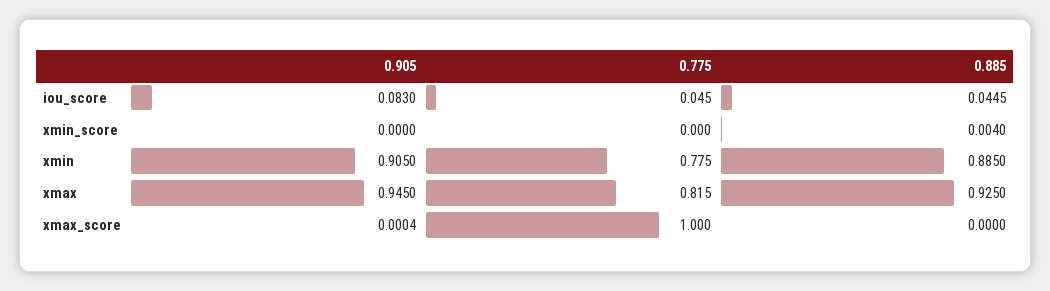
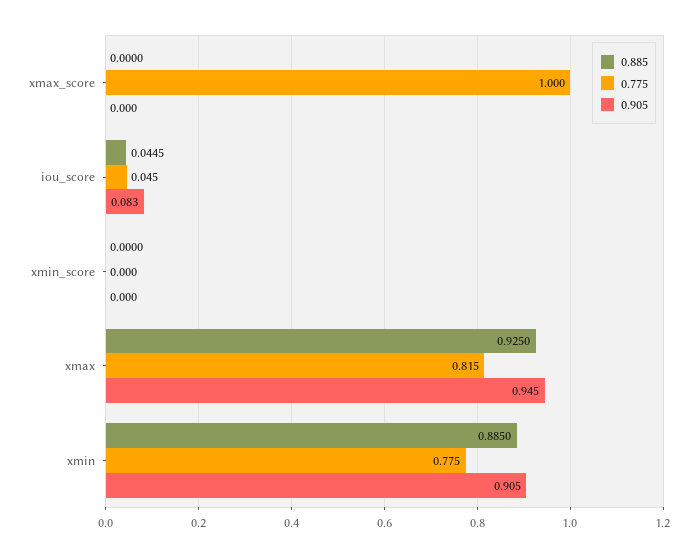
0.885, xmin_score: 0.004 -> 0
0.905, xmax_score: 0.0004 -> 0

